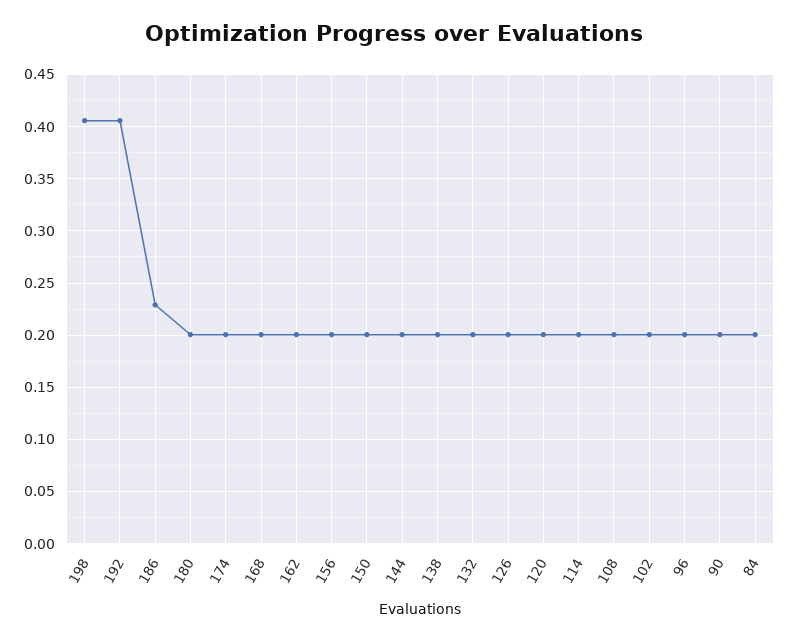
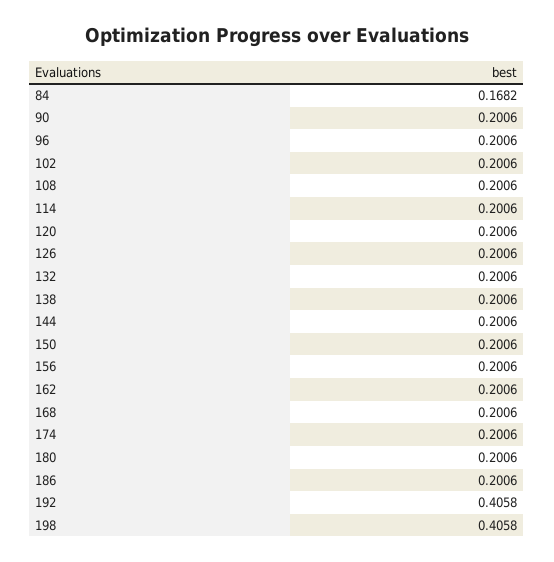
186: 0.23 -> 0.2006
84: 0.2 -> 0.1682

